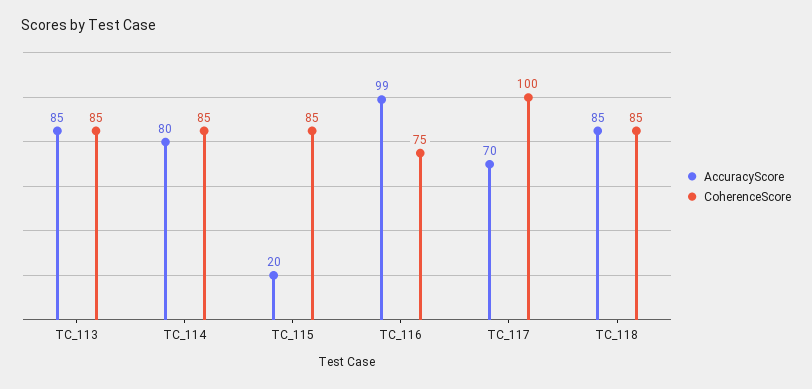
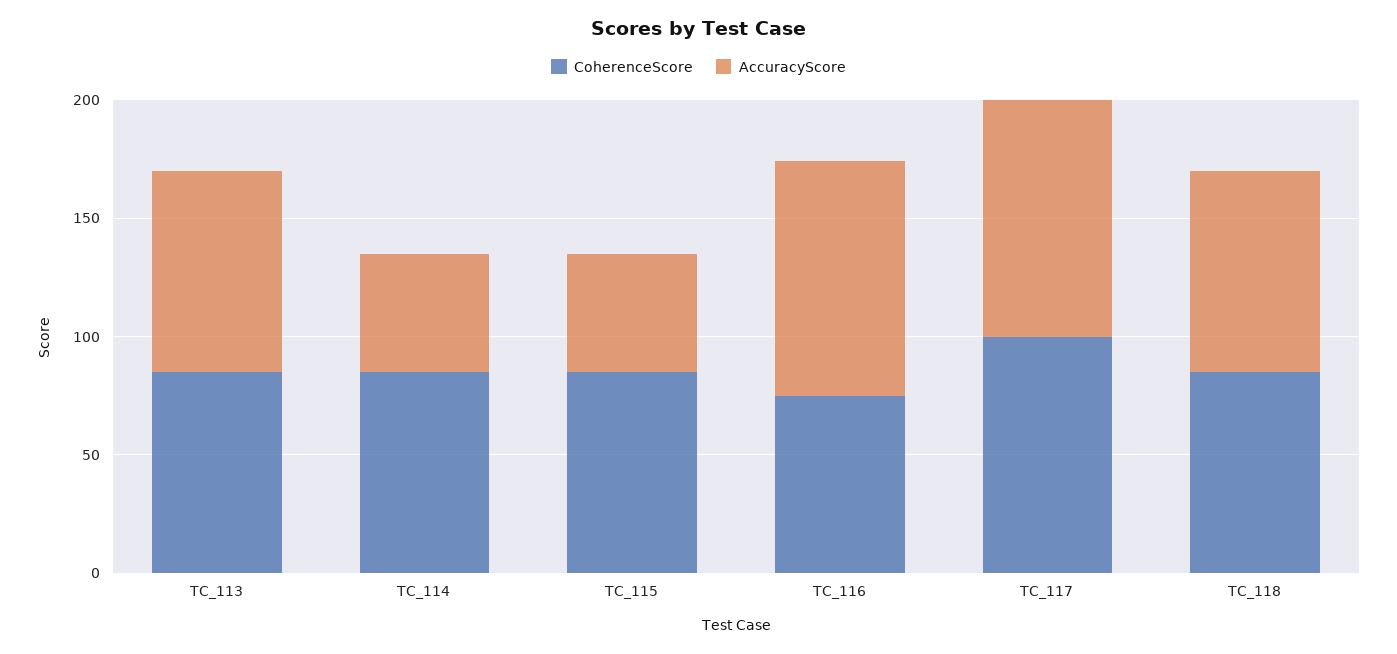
AccuracyScore, TC_114: 80 -> 50
AccuracyScore, TC_115: 20 -> 50
AccuracyScore, TC_117: 70 -> 100

